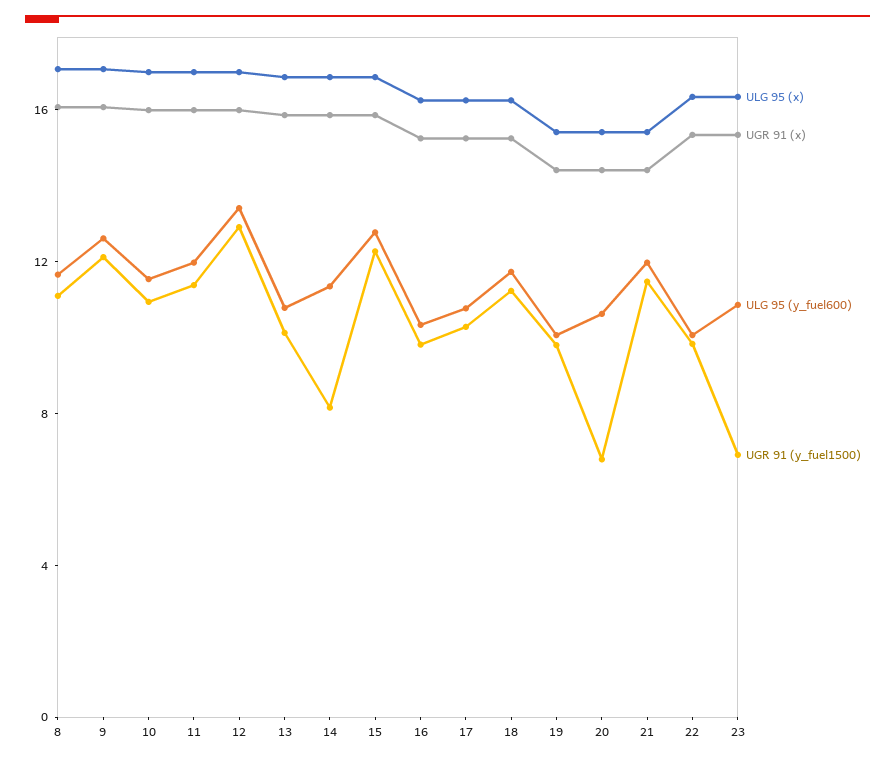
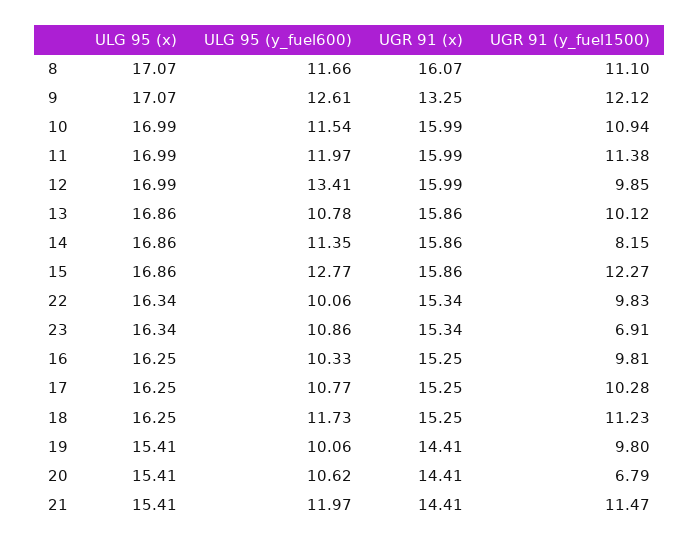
UGR 91 (x), 9: 16 -> 13.25
UGR 91 (y_fuel1500), 12: 13 -> 9.85

